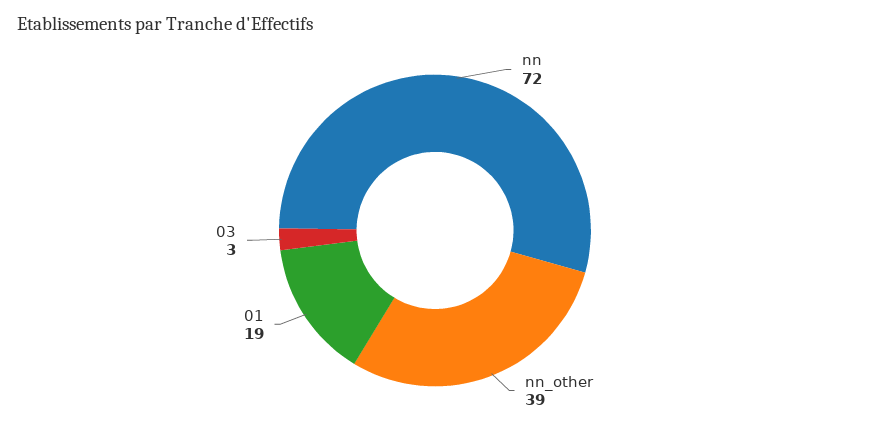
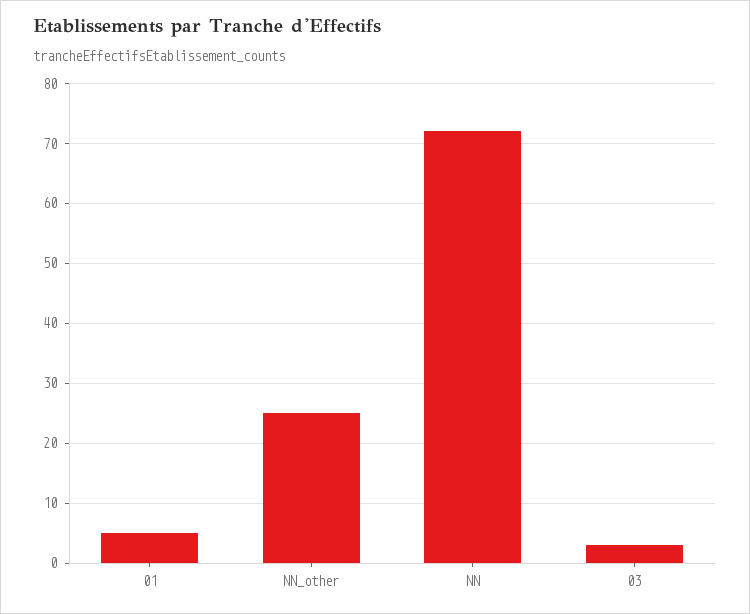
nn_other: 39 -> 25
01: 19 -> 5

